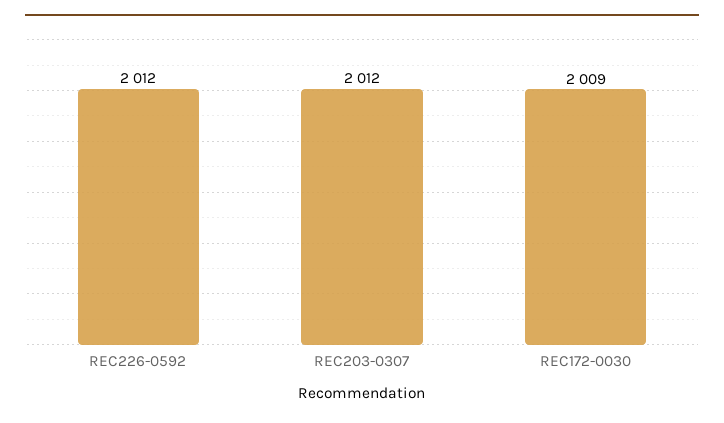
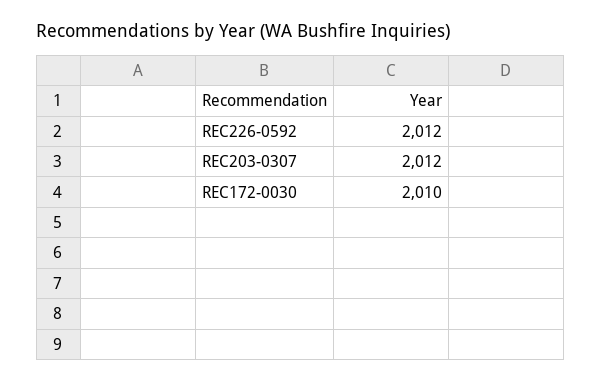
REC172-0030: 2009 -> 2010

